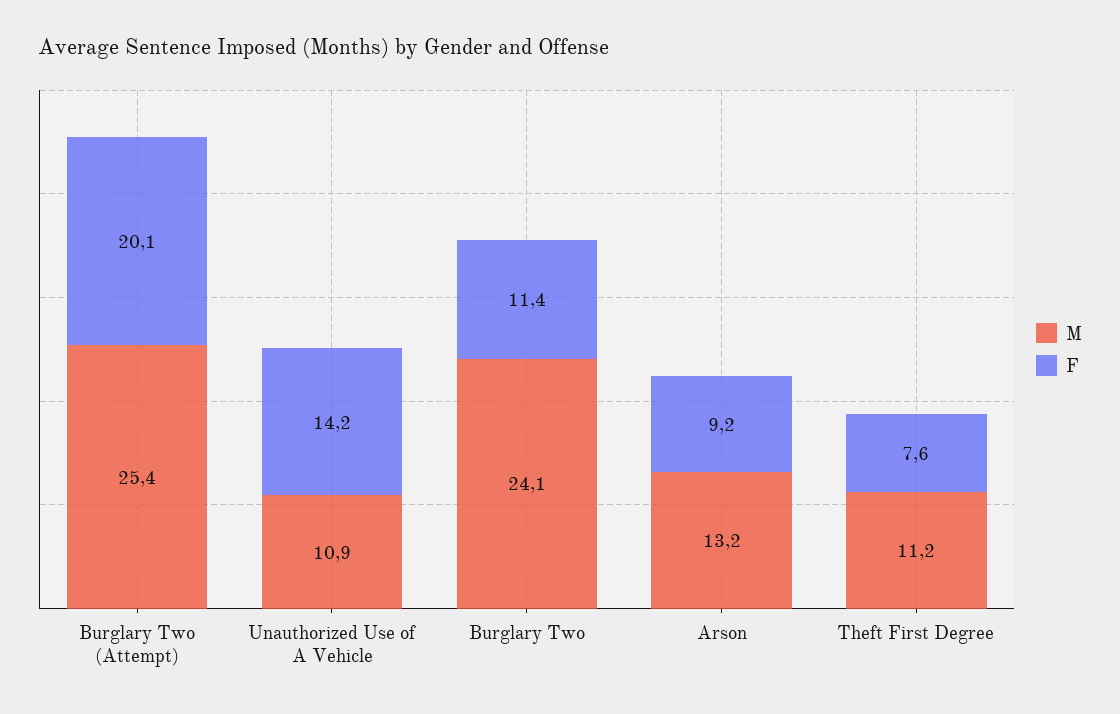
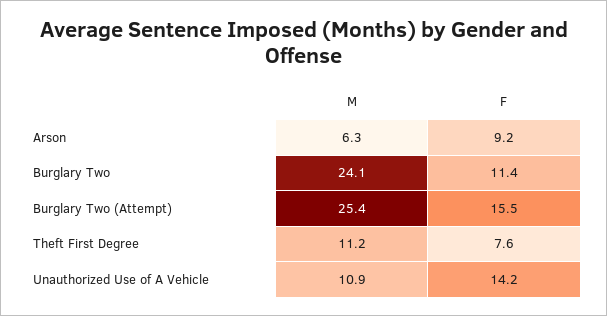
F, Burglary Two (Attempt): 20.1 -> 15.5
M, Arson: 13.2 -> 6.3

